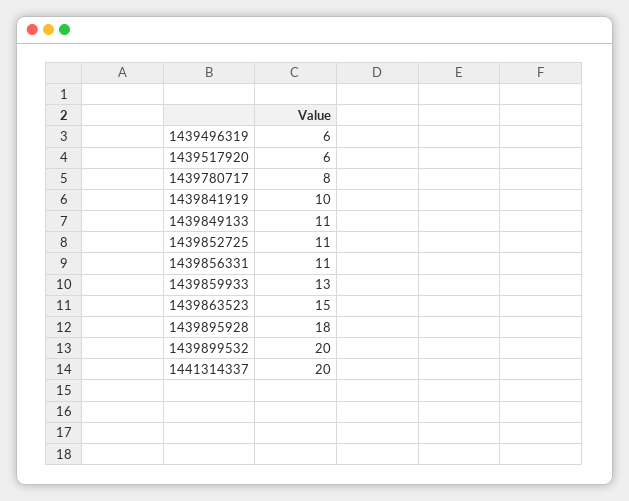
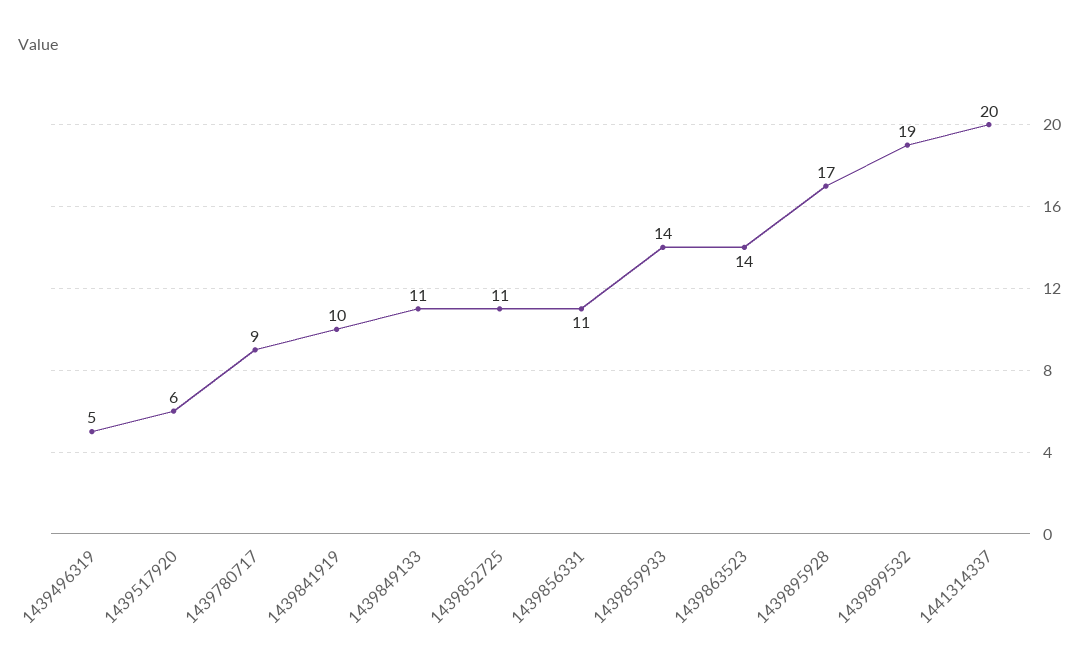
1439496319: 6 -> 5
1439780717: 8 -> 9
1439859933: 13 -> 14
1439863523: 15 -> 14
1439895928: 18 -> 17
1439899532: 20 -> 19

